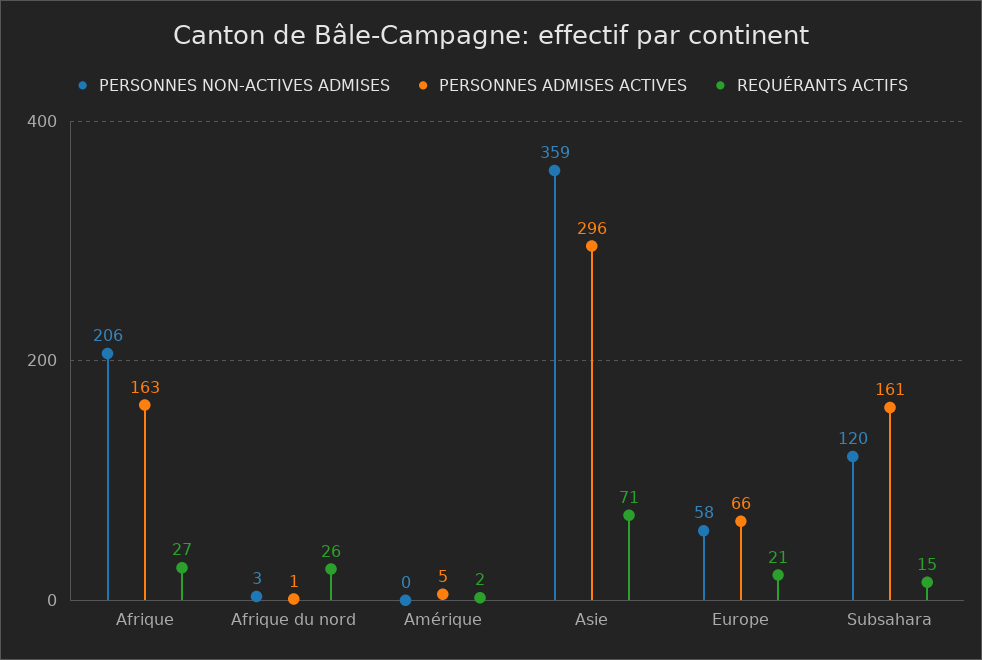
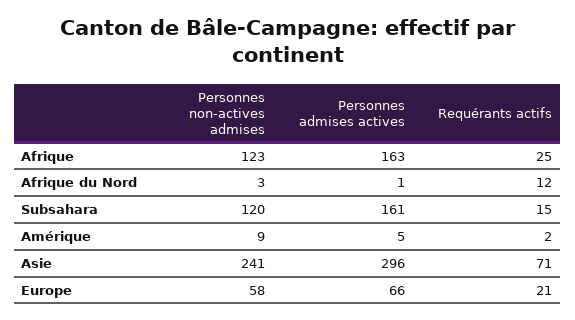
PERSONNES NON-ACTIVES ADMISES, Afrique: 206 -> 123
REQUÉRANTS ACTIFS, Afrique: 27 -> 25
REQUÉRANTS ACTIFS, Afrique du nord: 26 -> 12
PERSONNES NON-ACTIVES ADMISES, Amérique: 0 -> 9
PERSONNES NON-ACTIVES ADMISES, Asie: 359 -> 241

